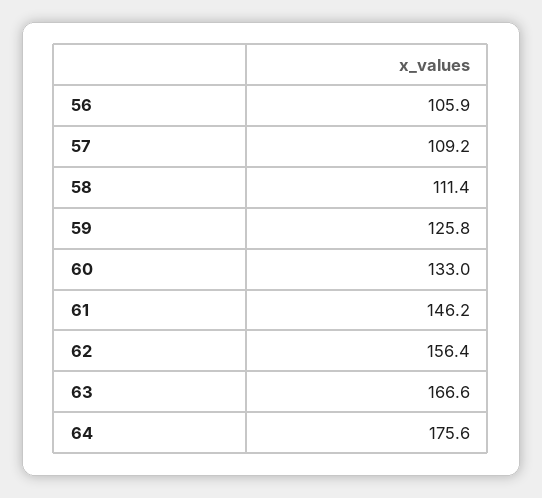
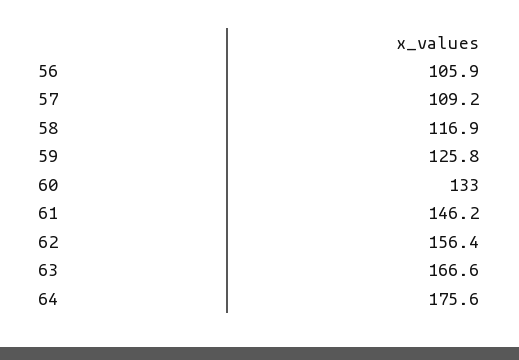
58: 111.4 -> 116.9

